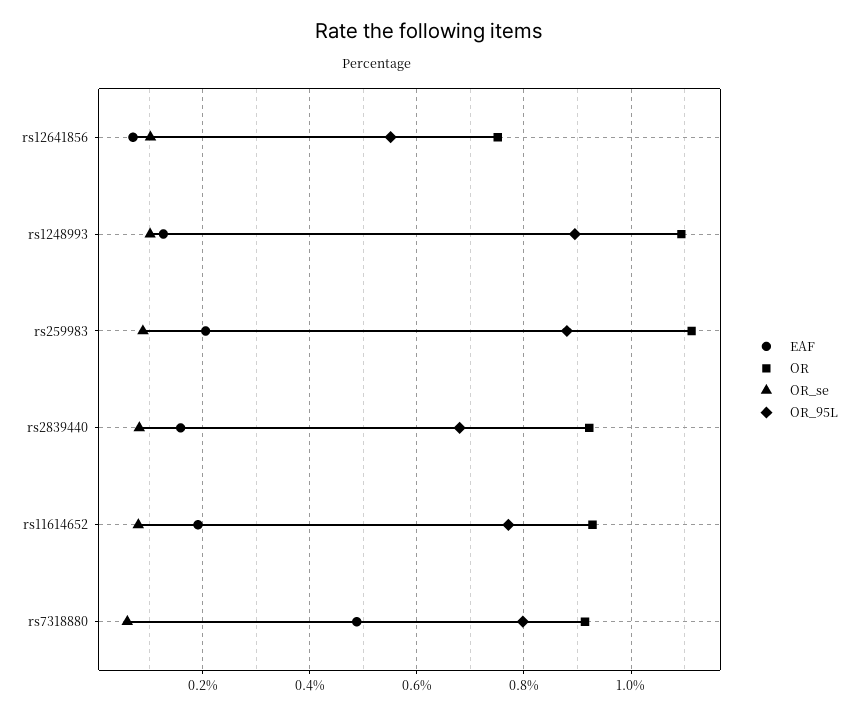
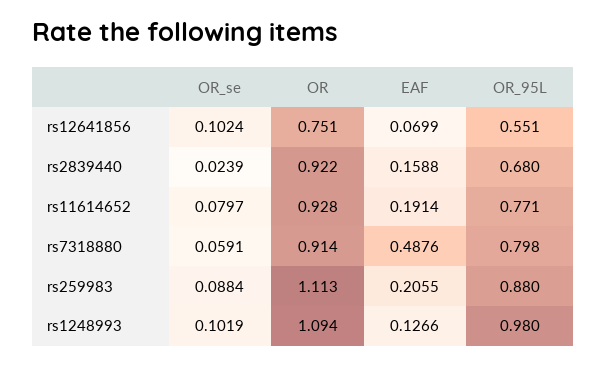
OR_95L, rs1248993: 0.9 -> 0.98
OR_se, rs2839440: 0.08 -> 0.0239

